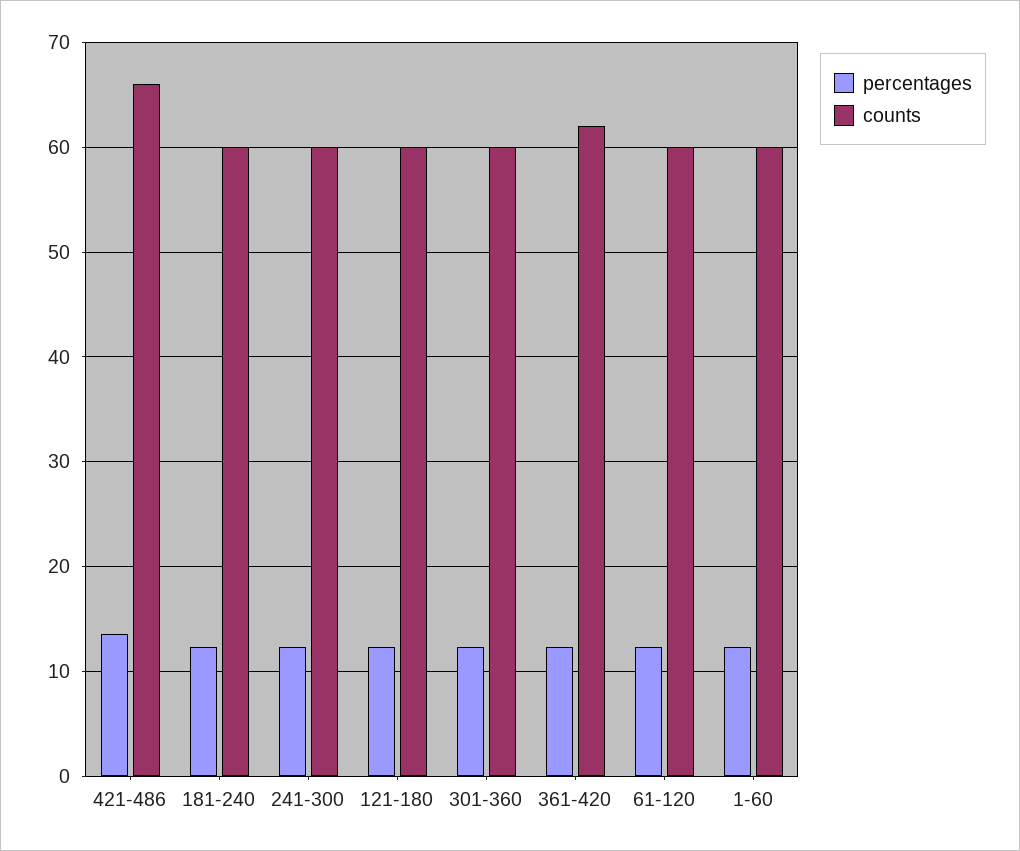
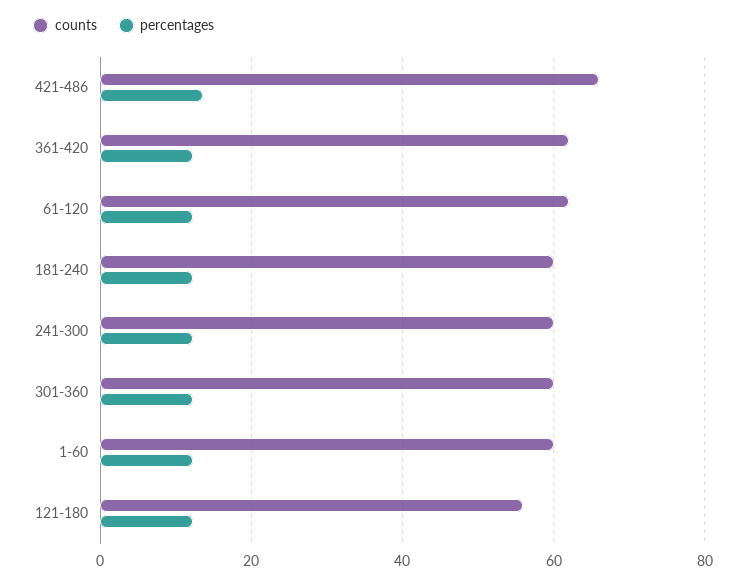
counts, 121-180: 60 -> 56
counts, 61-120: 60 -> 62

